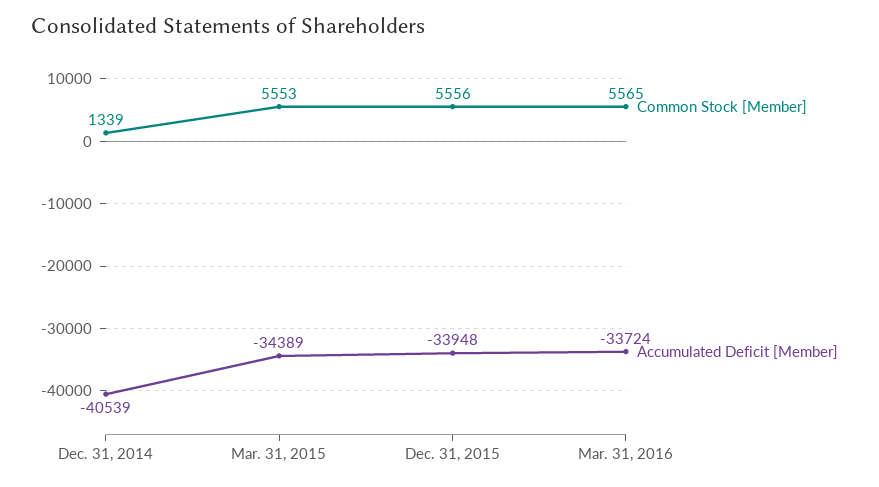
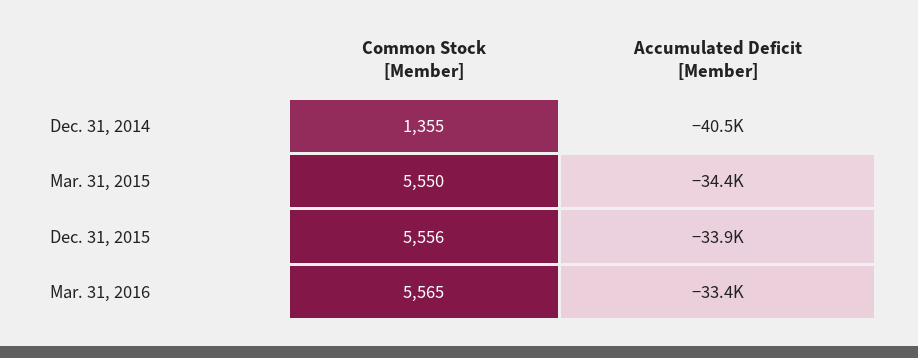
Common Stock [Member], Dec. 31, 2014: 1339 -> 1355
Common Stock [Member], Mar. 31, 2015: 5553 -> 5550
Accumulated Deficit [Member], Mar. 31, 2016: -33724 -> -33400

